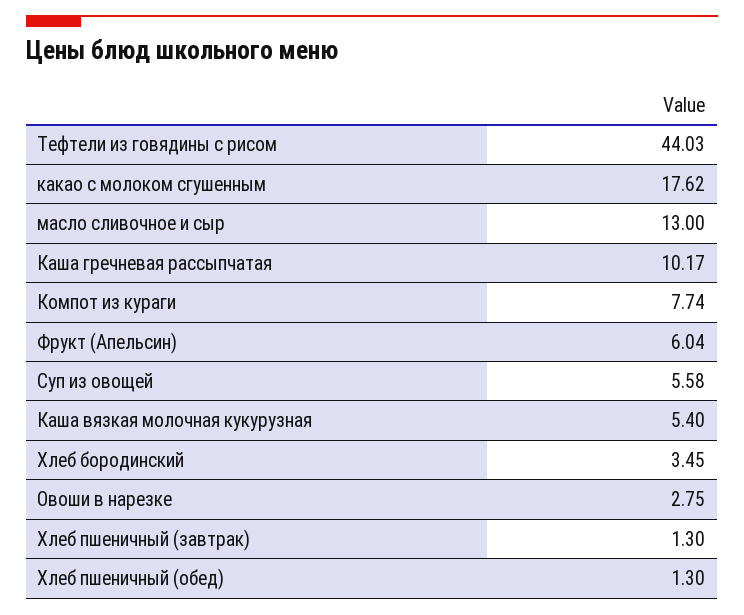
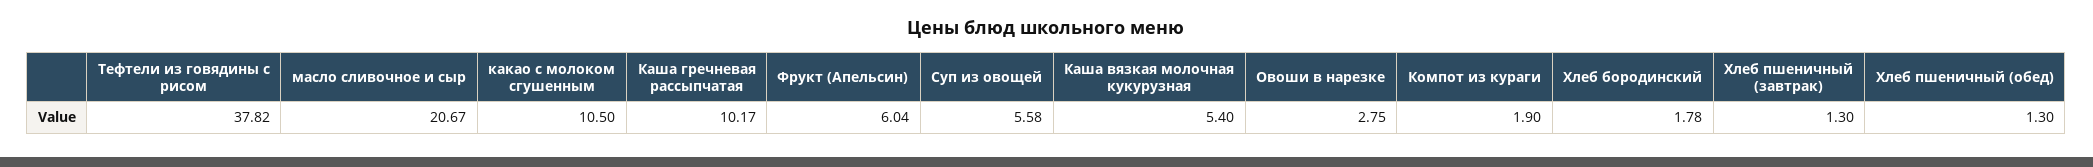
Тефтели из говядины с рисом: 44.03 -> 37.82
какао с молоком сгушенным: 17.62 -> 10.5
масло сливочное и сыр: 13 -> 20.67
Компот из кураги: 7.74 -> 1.9
Хлеб бородинский: 3.45 -> 1.78

